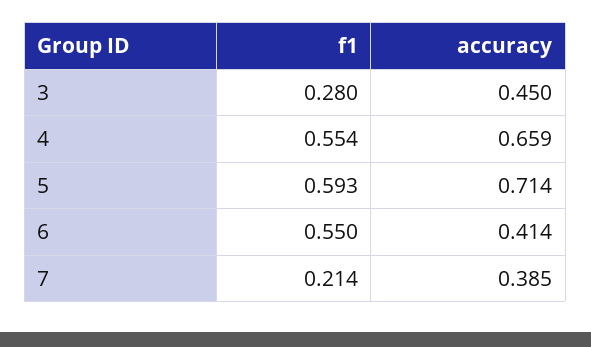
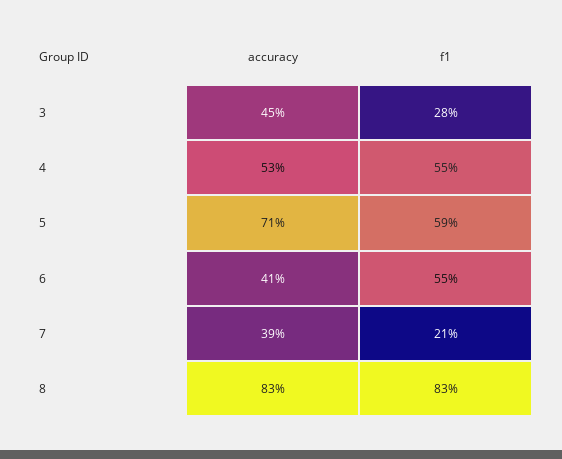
accuracy, 4: 0.659 -> 0.53
accuracy, 8: none -> 0.83
f1, 8: none -> 0.83

